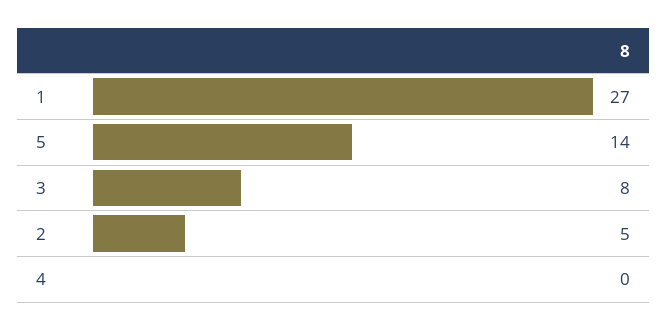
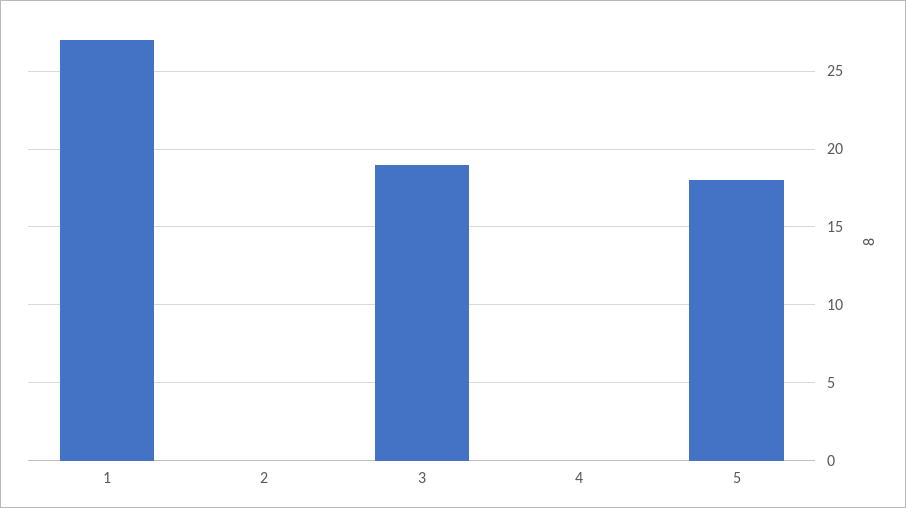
5: 14 -> 18
3: 8 -> 19
2: 5 -> 0

